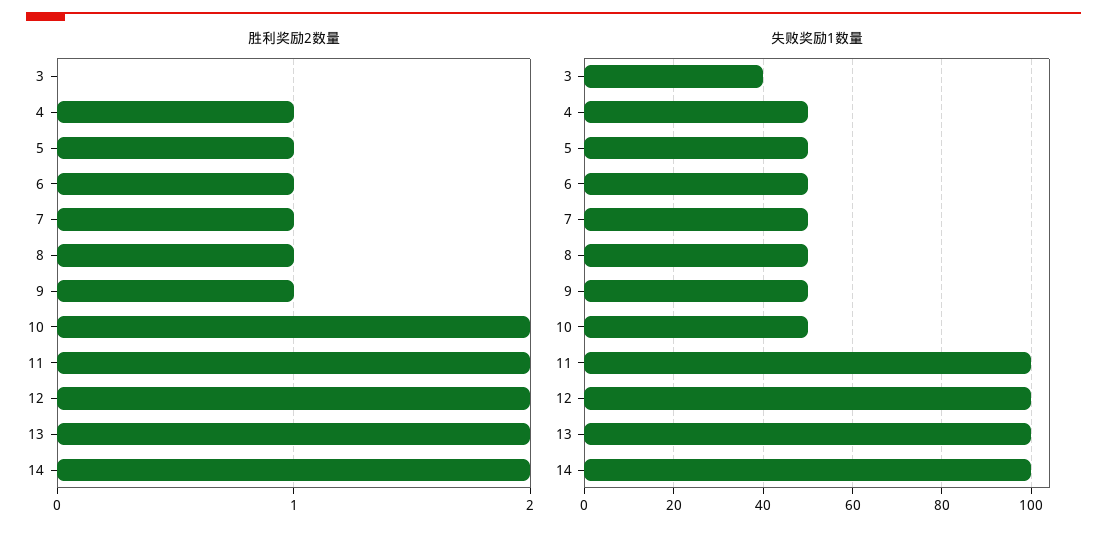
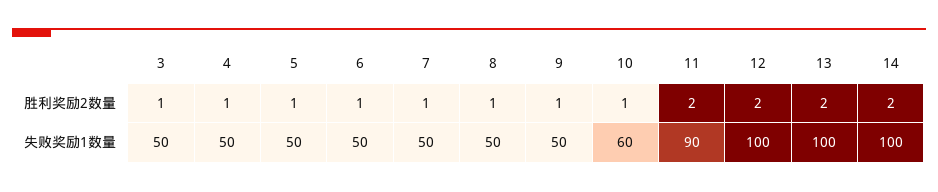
胜利奖励2数量, 3: 0 -> 1
胜利奖励2数量, 10: 2 -> 1
失败奖励1数量, 3: 40 -> 50
失败奖励1数量, 10: 50 -> 60
失败奖励1数量, 11: 100 -> 90

